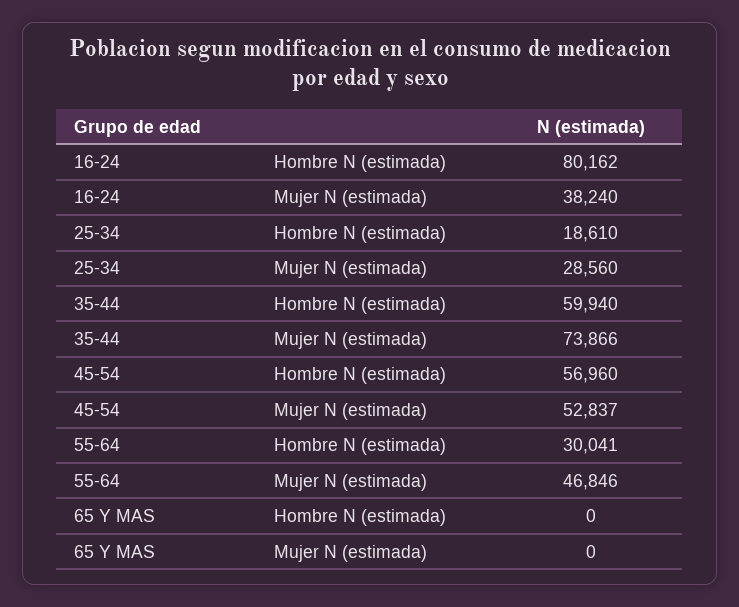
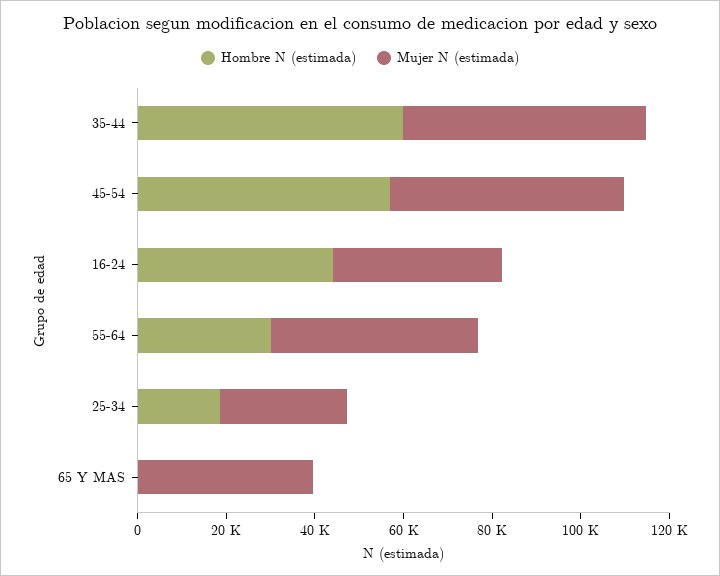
Hombre N (estimada), 16-24: 80162 -> 45000
Mujer N (estimada), 35-44: 73866 -> 55000
Mujer N (estimada), 65 Y MAS: 0 -> 40000

